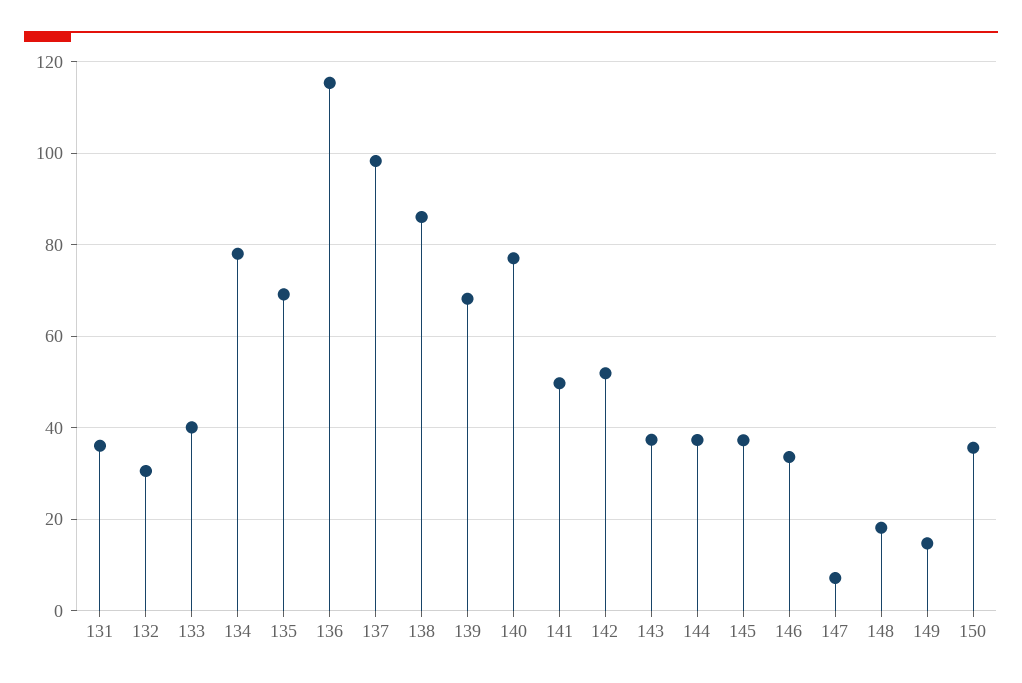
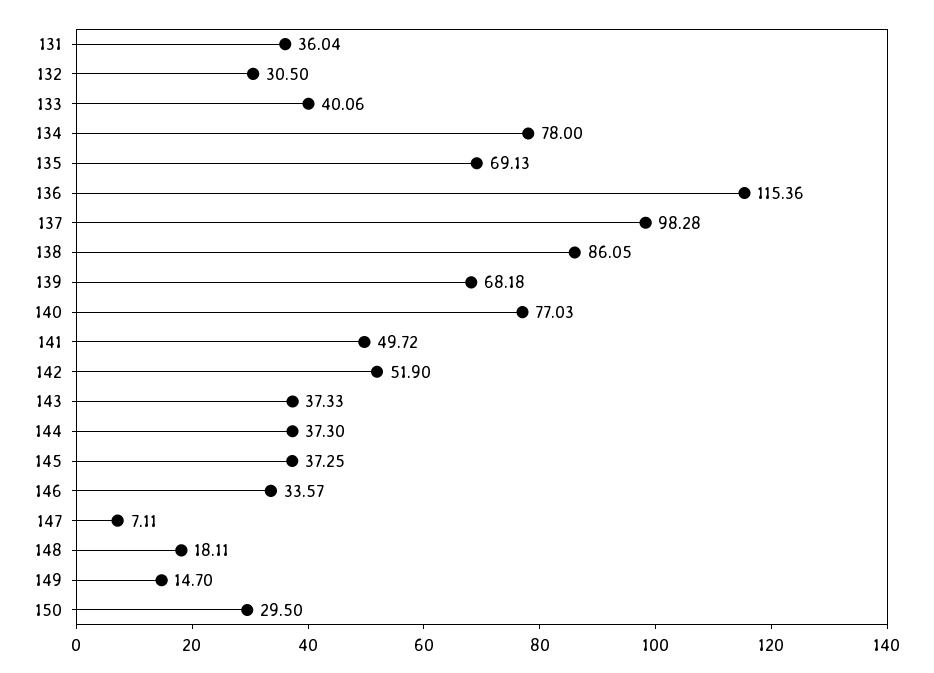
150: 36 -> 29.5

